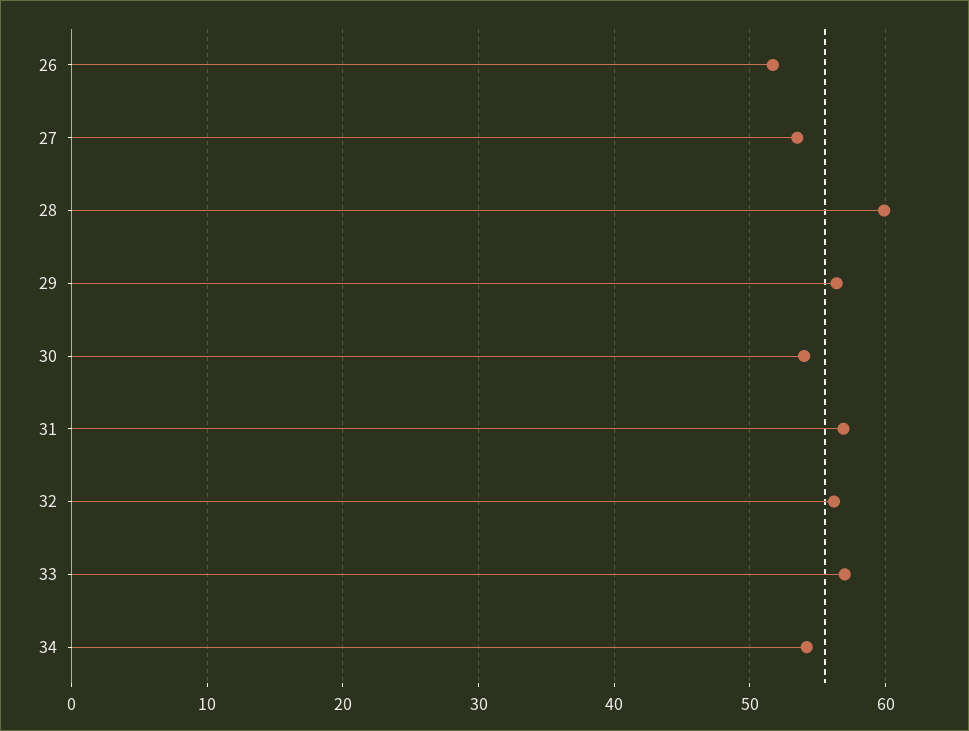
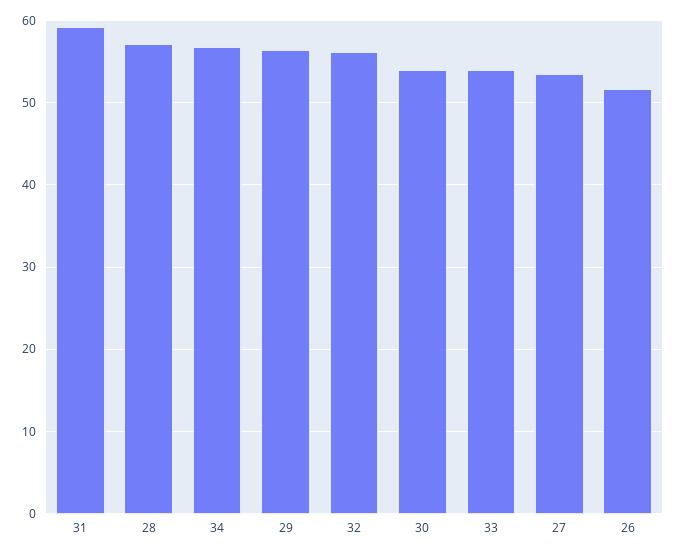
28: 60 -> 57
31: 57 -> 59
33: 57 -> 54
34: 54 -> 57

